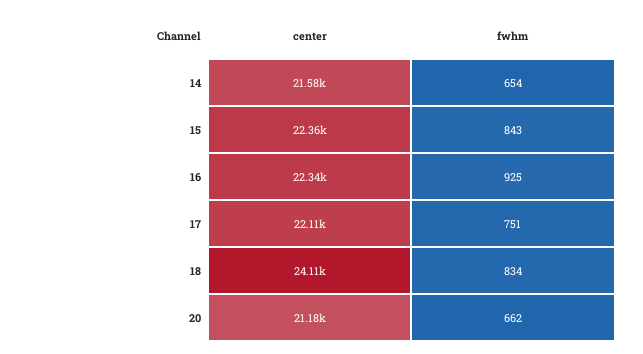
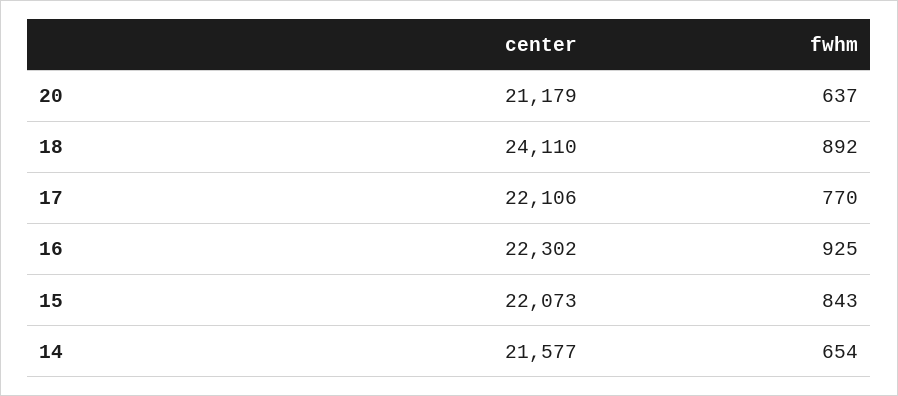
center, 15: 22360 -> 22073
center, 16: 22340 -> 22302
fwhm, 17: 751 -> 770
fwhm, 18: 834 -> 892
fwhm, 20: 662 -> 637

